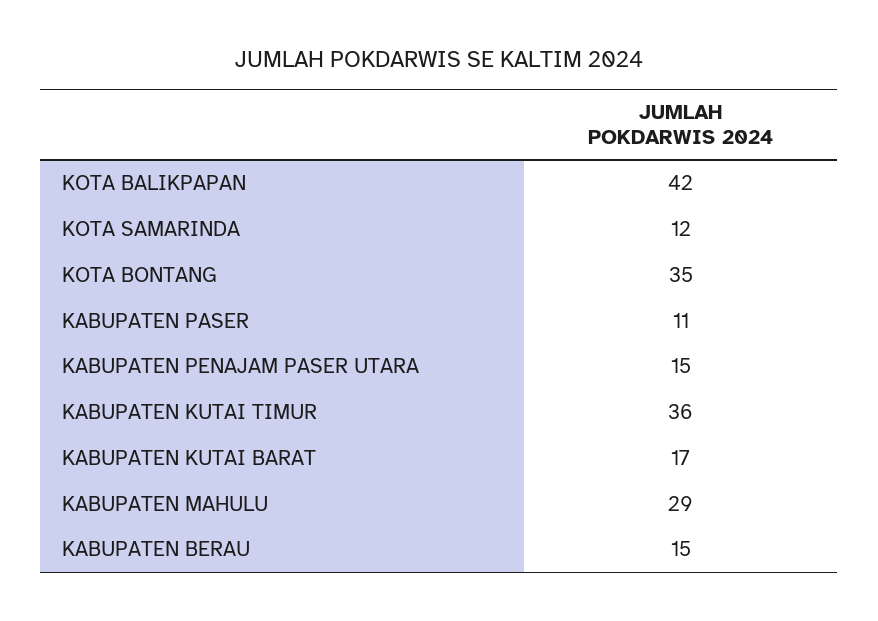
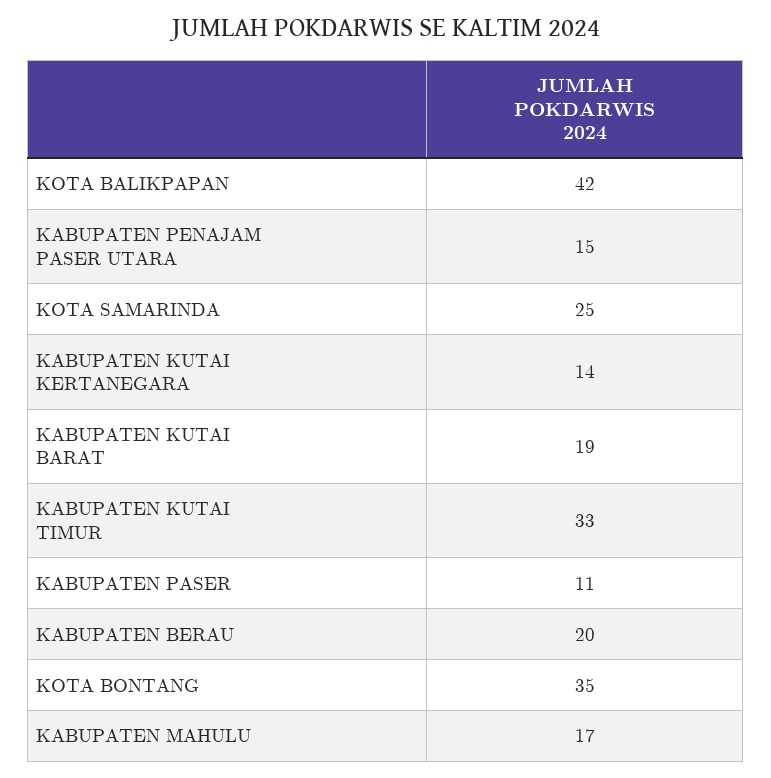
KOTA SAMARINDA: 12 -> 25
KABUPATEN KUTAI TIMUR: 36 -> 33
KABUPATEN KUTAI BARAT: 17 -> 19
KABUPATEN MAHULU: 29 -> 17
KABUPATEN BERAU: 15 -> 20
KABUPATEN KUTAI KERTANEGARA: none -> 14

